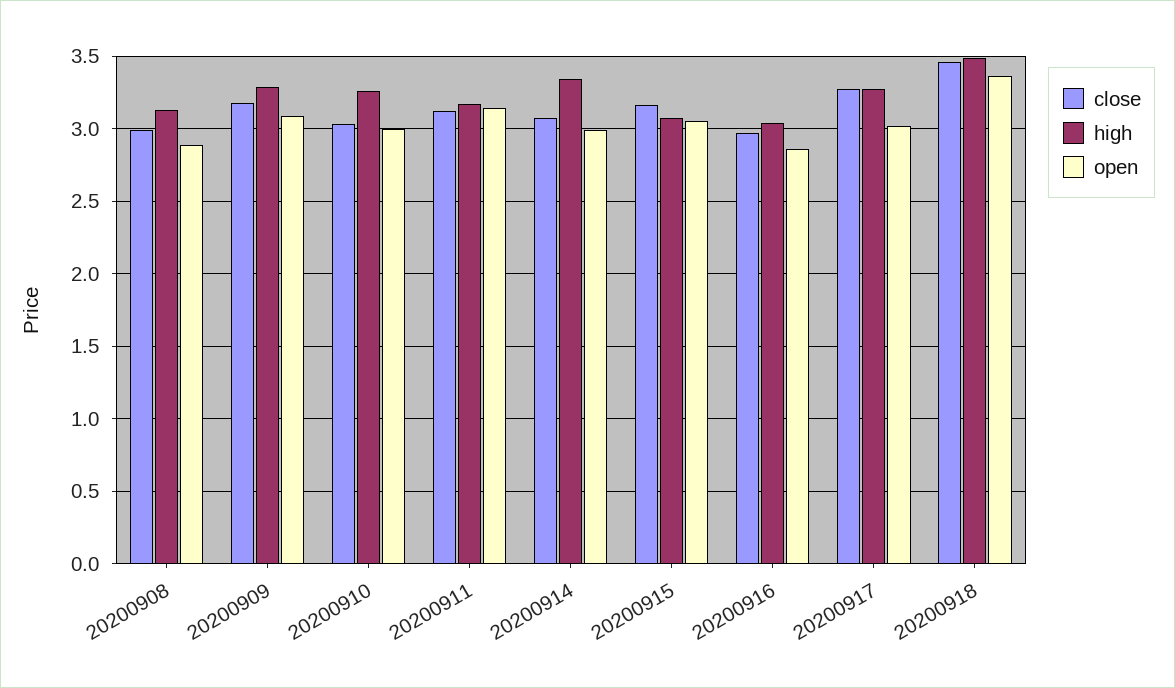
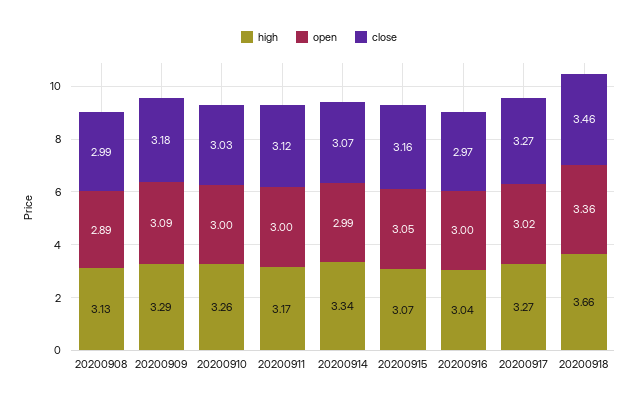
open, 20200911: 3.15 -> 3
open, 20200916: 2.85 -> 3
high, 20200918: 3.5 -> 3.66

